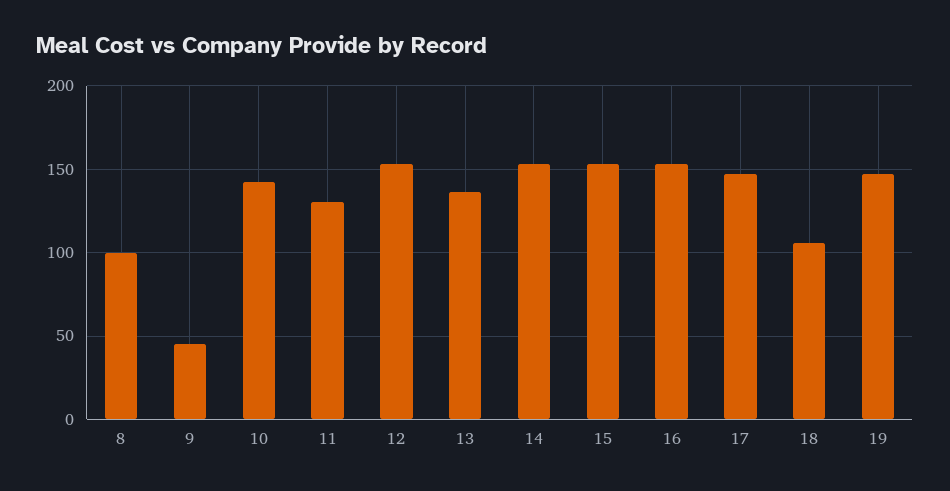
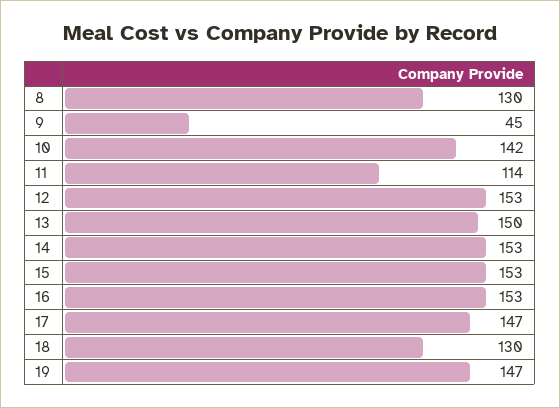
8: 100 -> 130
11: 130 -> 114
13: 135 -> 150
18: 105 -> 130

